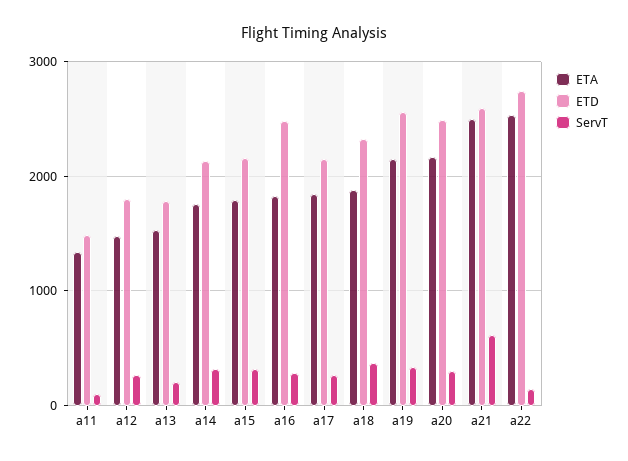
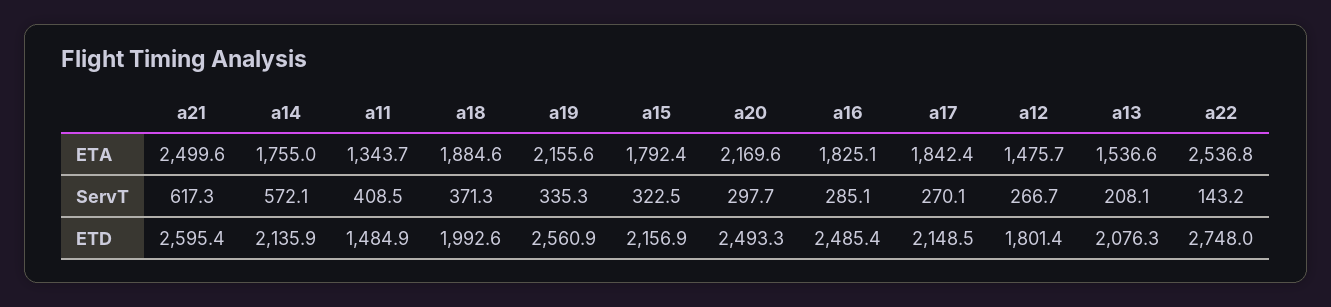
ServT, a11: 100 -> 408.5
ETD, a13: 1800 -> 2076.3
ServT, a14: 300 -> 572.1
ETD, a18: 2300 -> 1992.6

